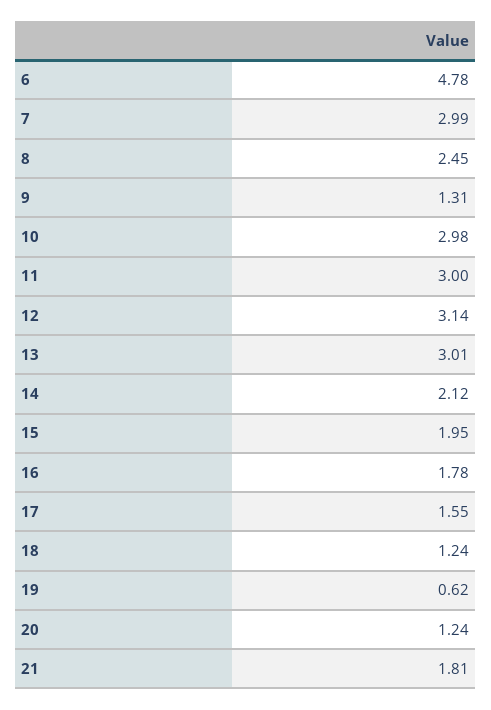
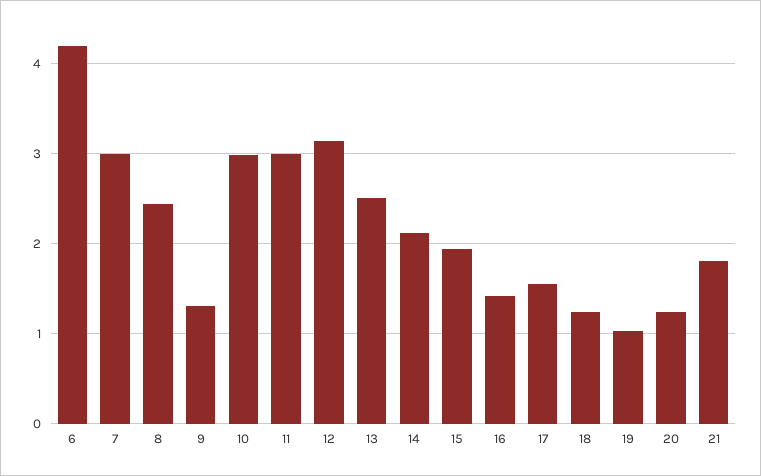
6: 4.78 -> 4.2
13: 3.01 -> 2.5
16: 1.78 -> 1.4
19: 0.62 -> 1

